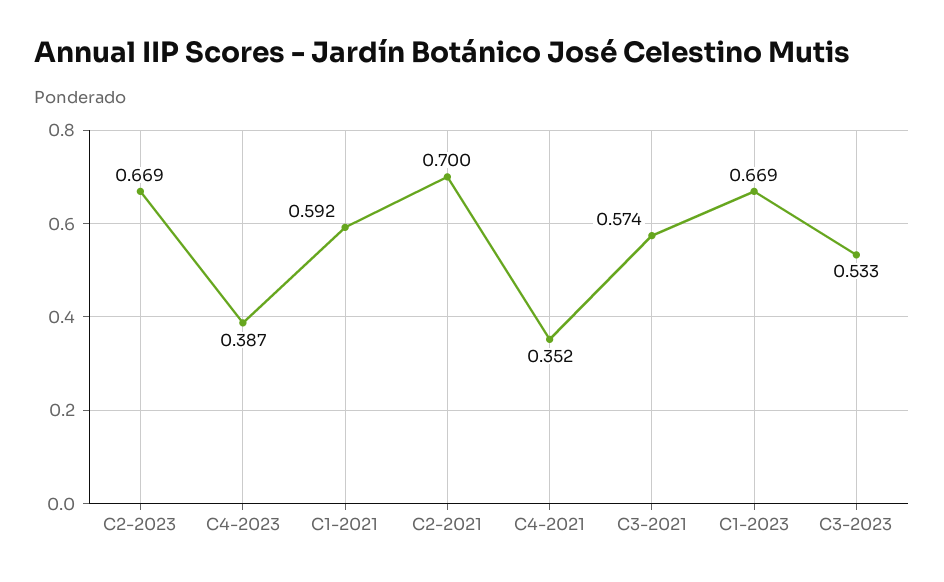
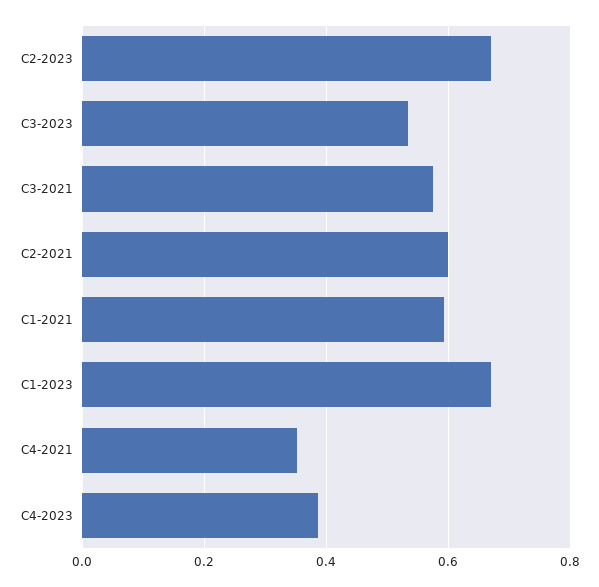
C2-2021: 0.7 -> 0.6

